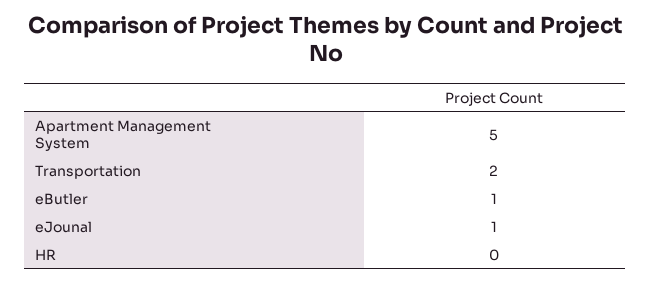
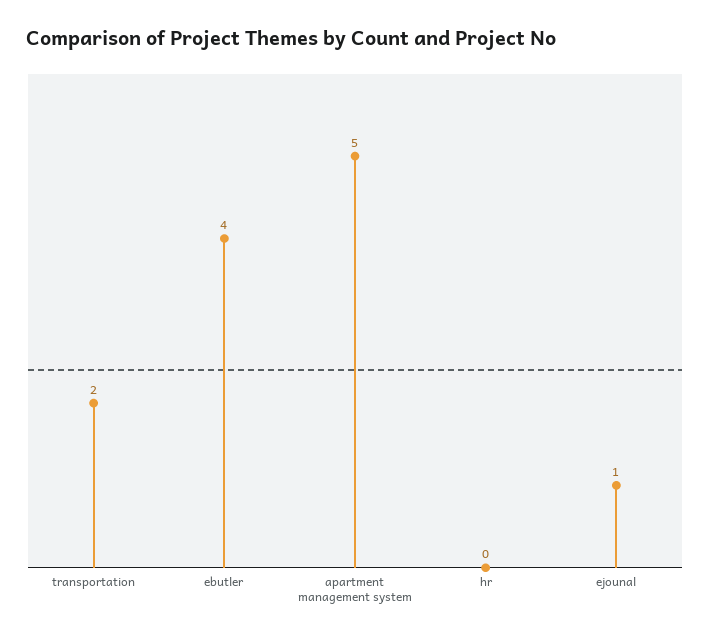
eButler: 1 -> 4

